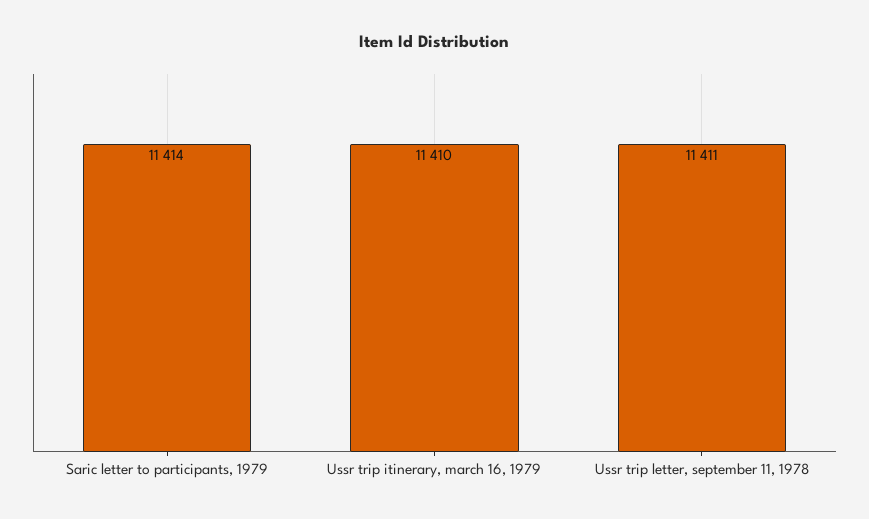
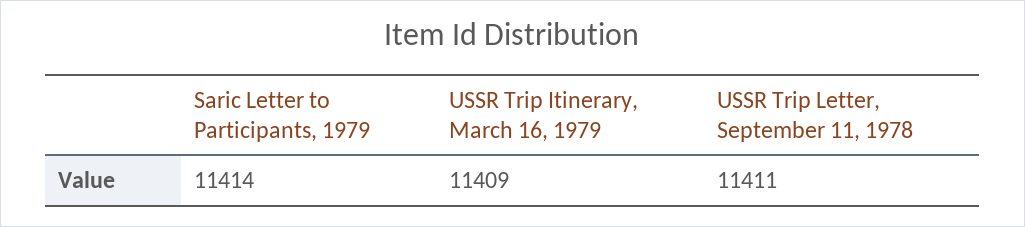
Ussr trip itinerary, march 16, 1979: 11410 -> 11409

